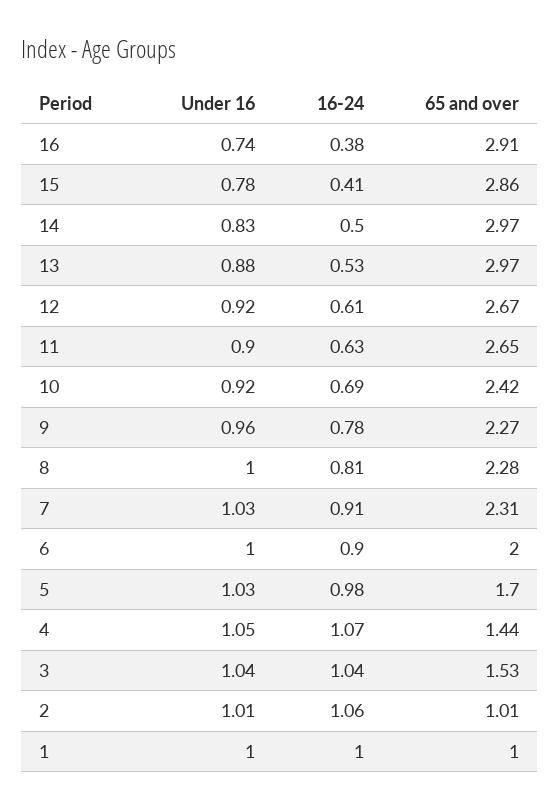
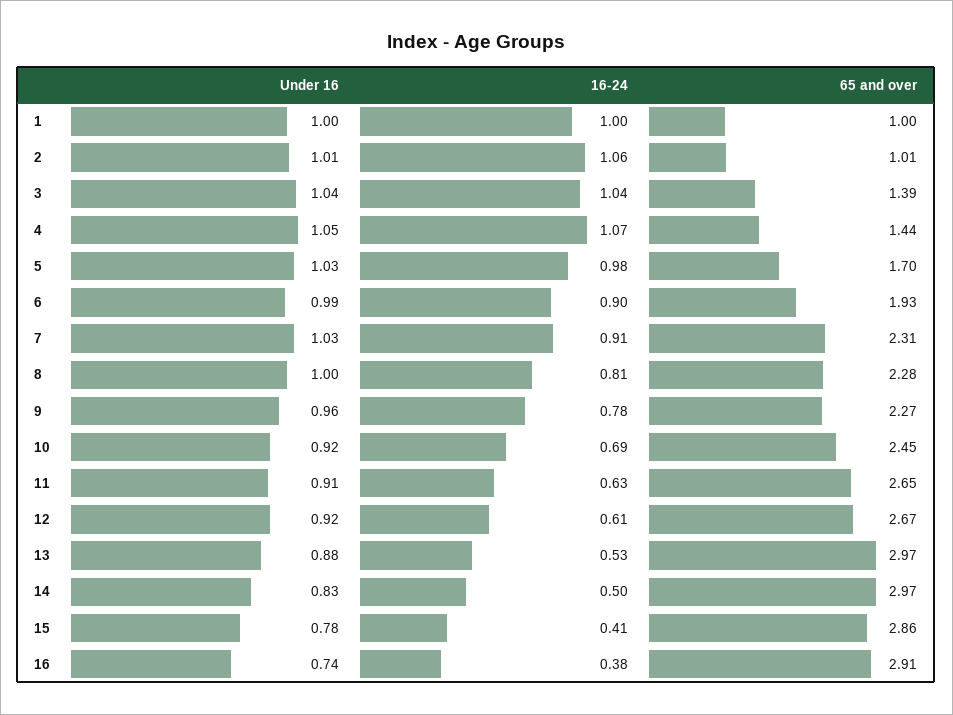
Under 16, 11: 0.9 -> 0.91
65 and over, 10: 2.42 -> 2.45
Under 16, 6: 1 -> 0.99
65 and over, 6: 2 -> 1.93
65 and over, 3: 1.53 -> 1.39

